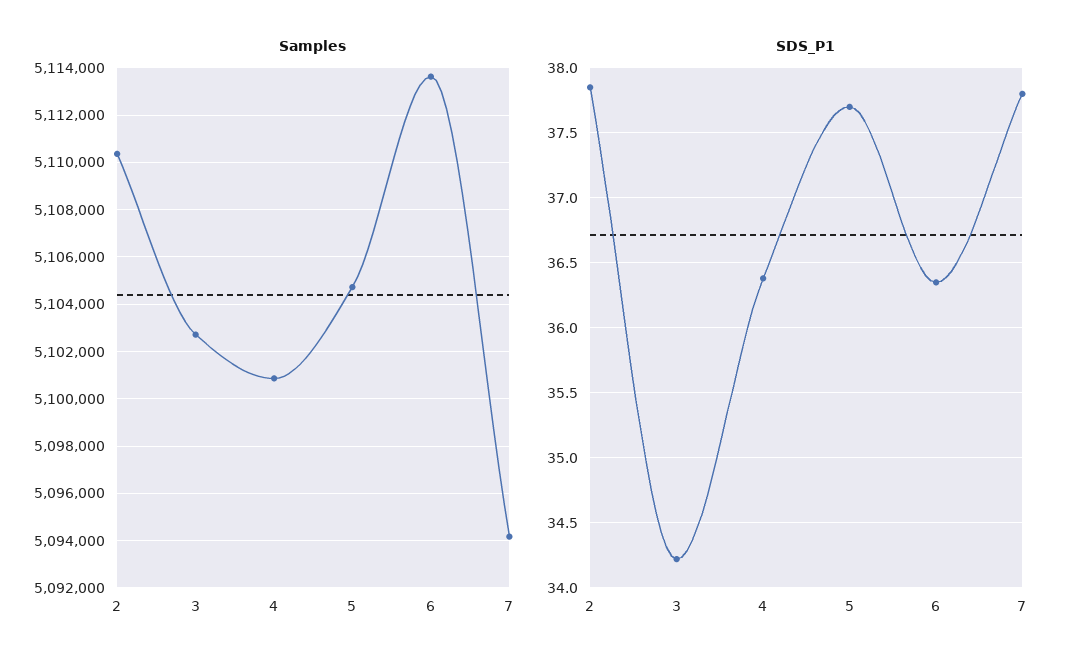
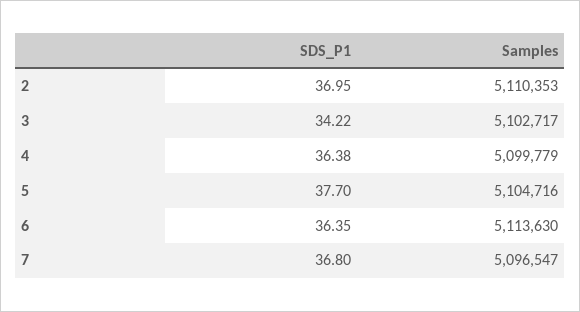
Samples, 4: 5101000 -> 5099779
Samples, 7: 5094000 -> 5096547
SDS_P1, 2: 37.85 -> 36.95
SDS_P1, 7: 37.8 -> 36.8

